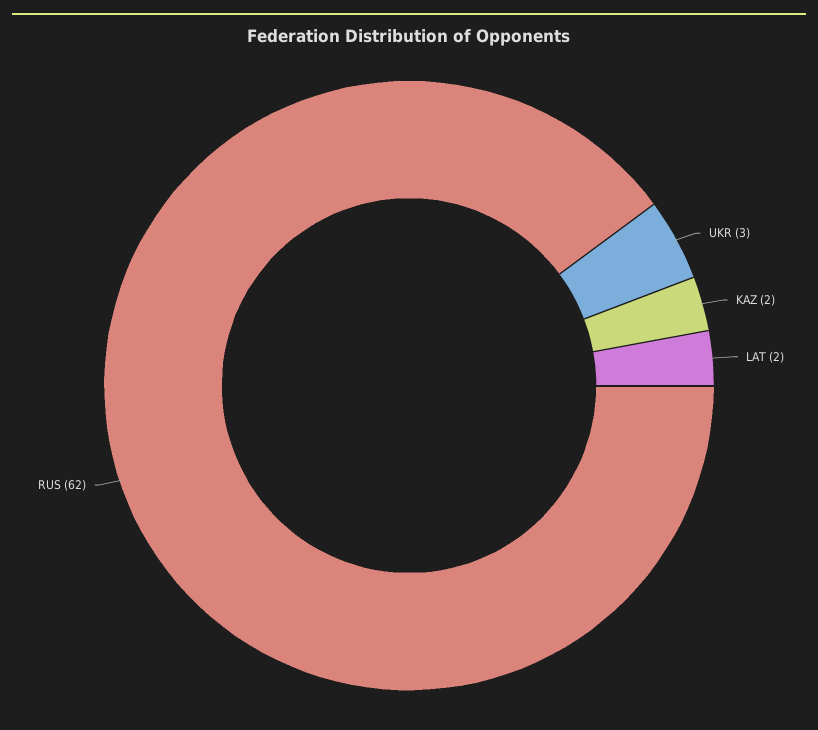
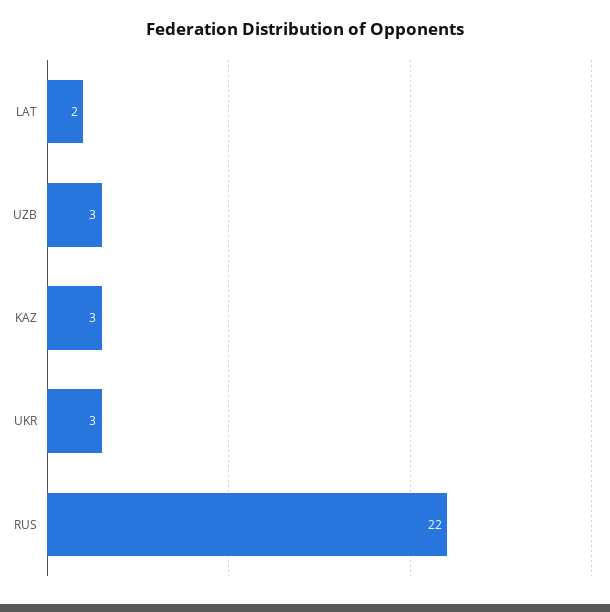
KAZ: 2 -> 3
RUS: 62 -> 22
UZB: none -> 3

